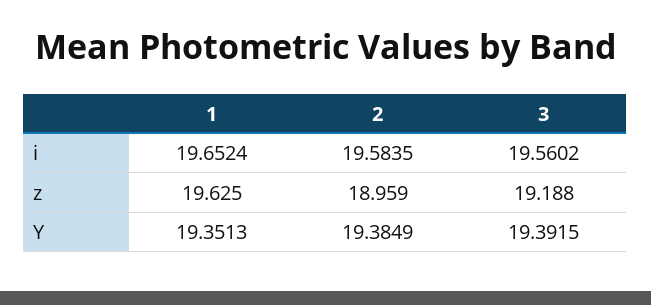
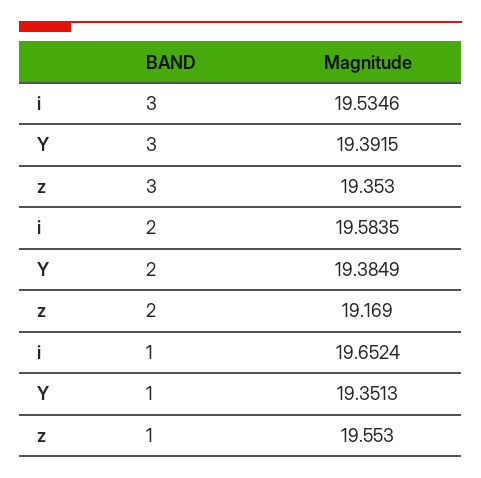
3, i: 19.5602 -> 19.5346
1, z: 19.625 -> 19.553
2, z: 18.959 -> 19.169
3, z: 19.188 -> 19.353

